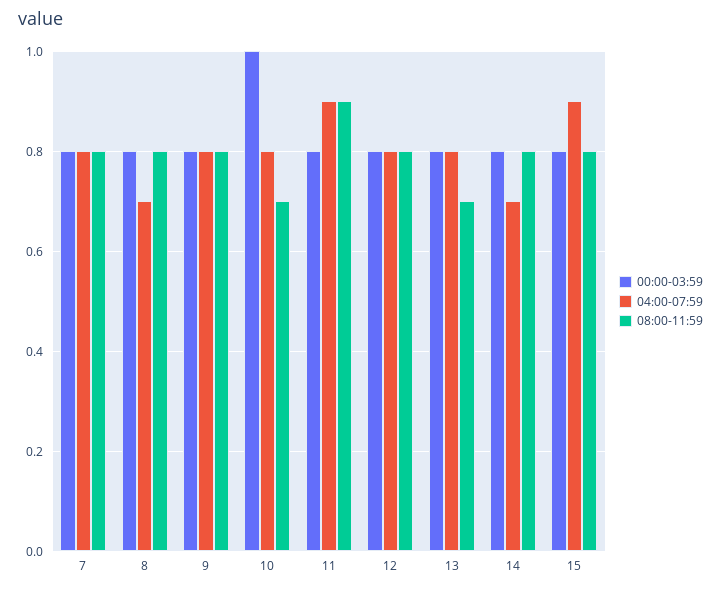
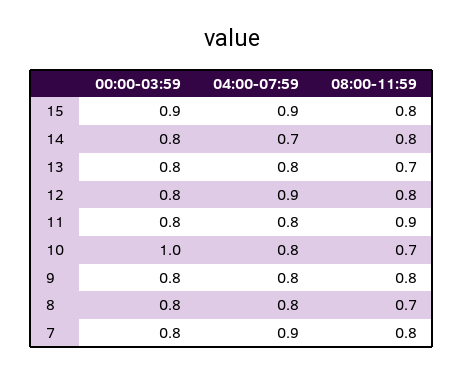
04:00-07:59, 7: 0.8 -> 0.9
04:00-07:59, 8: 0.7 -> 0.8
08:00-11:59, 8: 0.8 -> 0.7
04:00-07:59, 11: 0.9 -> 0.8
04:00-07:59, 12: 0.8 -> 0.9
00:00-03:59, 15: 0.8 -> 0.9

